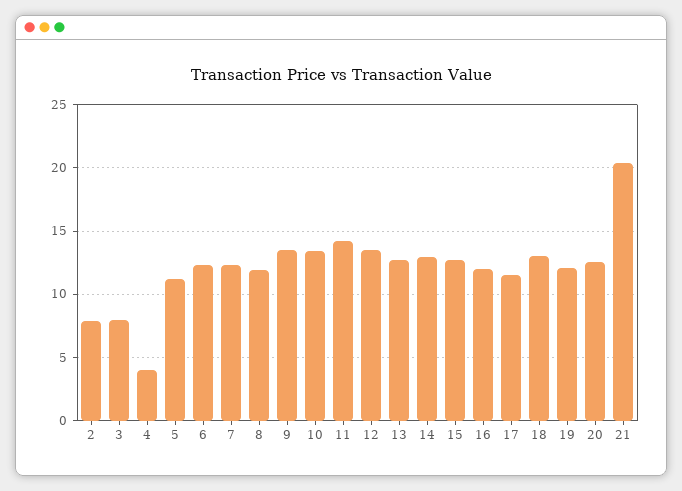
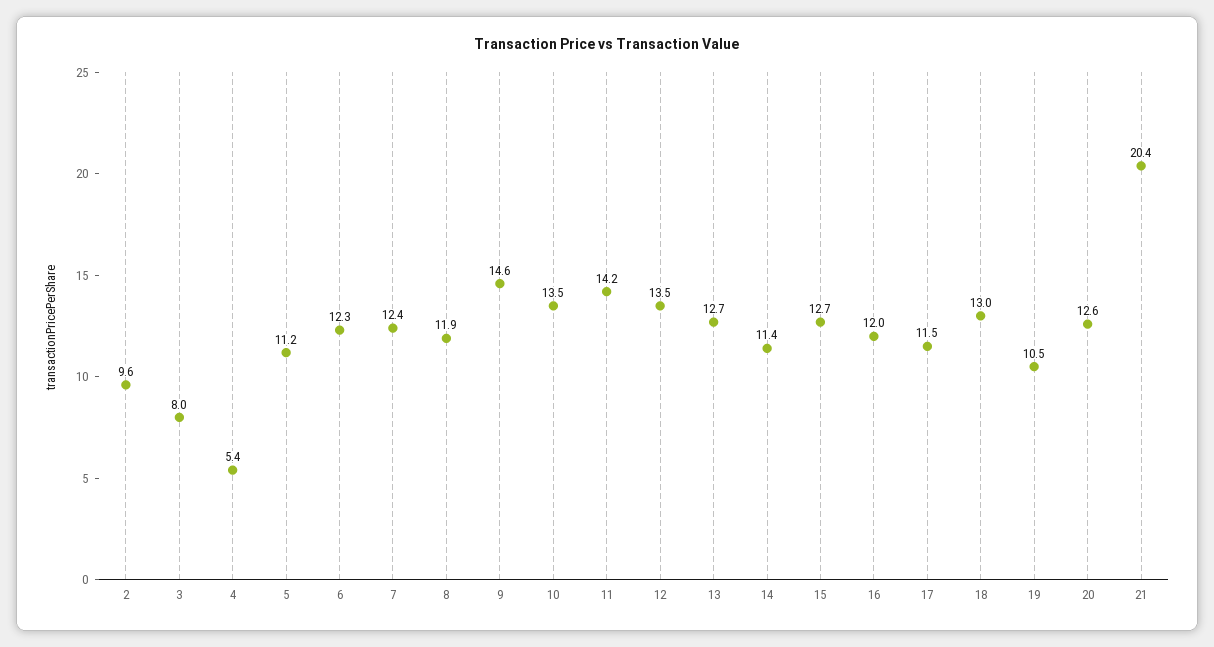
2: 8 -> 9.6
4: 4 -> 5.4
9: 13.5 -> 14.6
14: 13 -> 11.4
19: 12 -> 10.5

